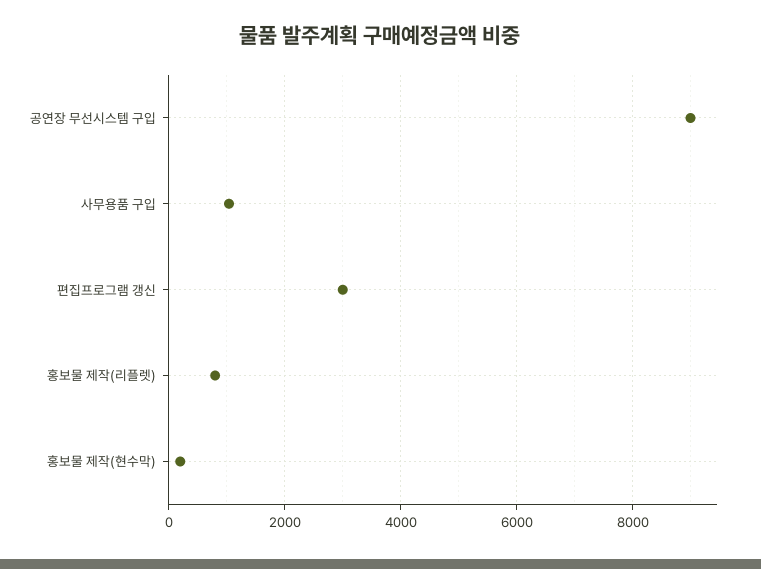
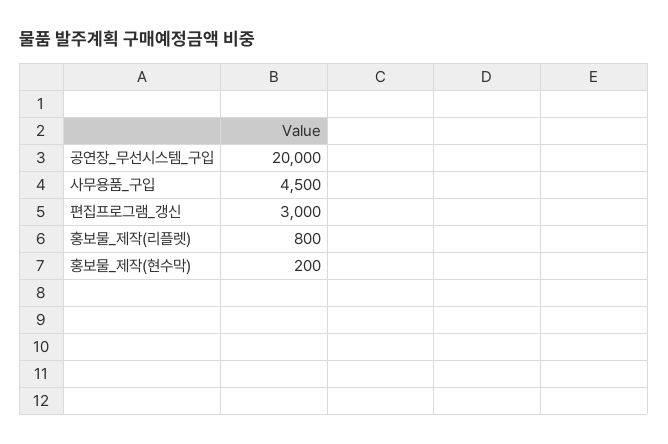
공연장 무선시스템 구입: 9000 -> 20000
사무용품 구입: 1000 -> 4500

